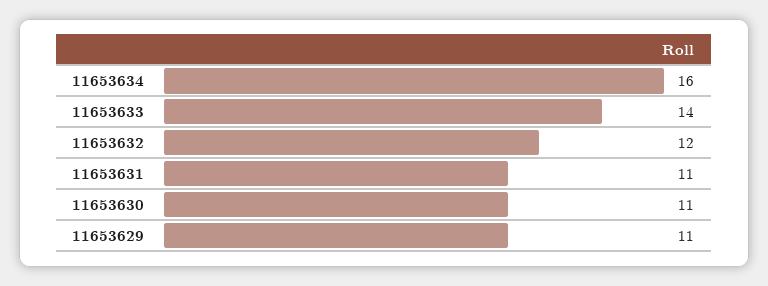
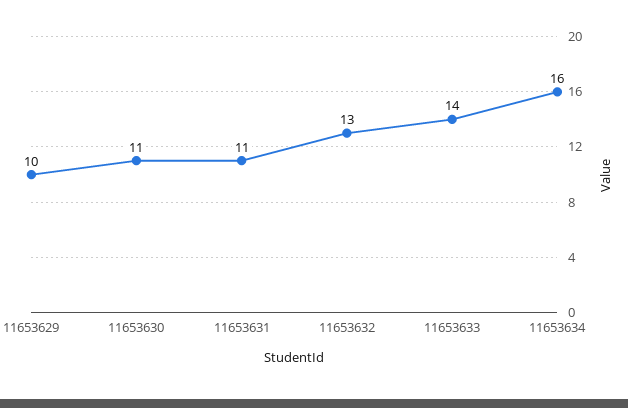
11653632: 12 -> 13
11653629: 11 -> 10

